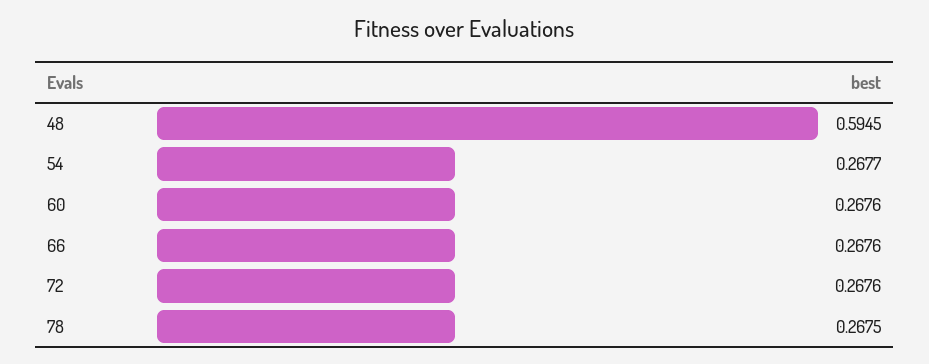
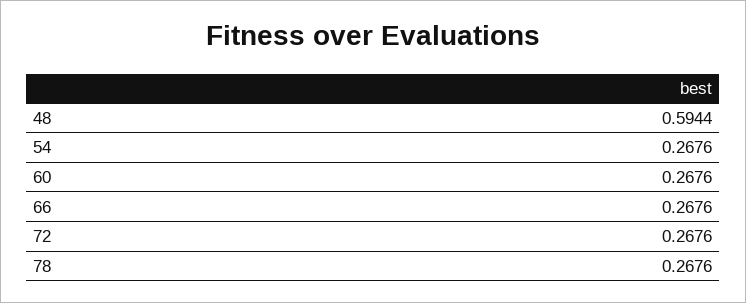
48: 0.5945 -> 0.5944
54: 0.2677 -> 0.2676
78: 0.2675 -> 0.2676

